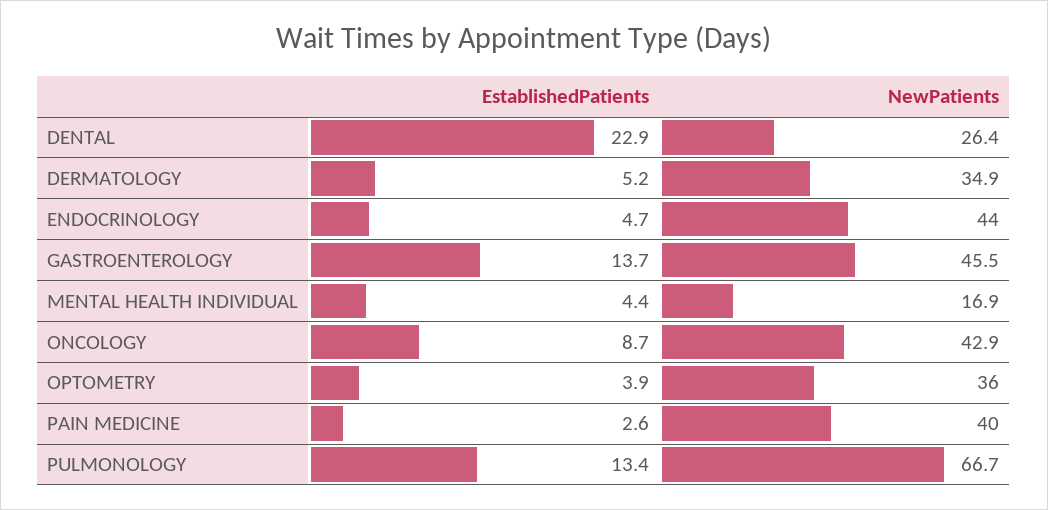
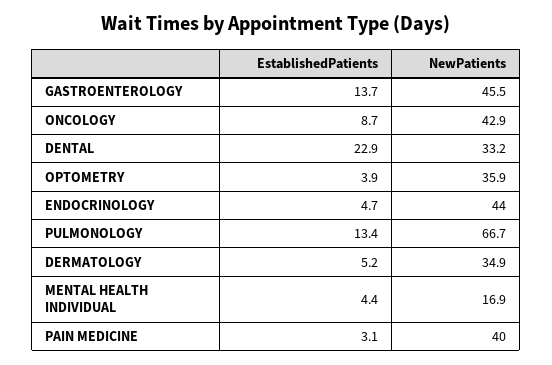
NewPatients, DENTAL: 26.4 -> 33.2
NewPatients, OPTOMETRY: 36 -> 35.9
EstablishedPatients, PAIN MEDICINE: 2.6 -> 3.1

